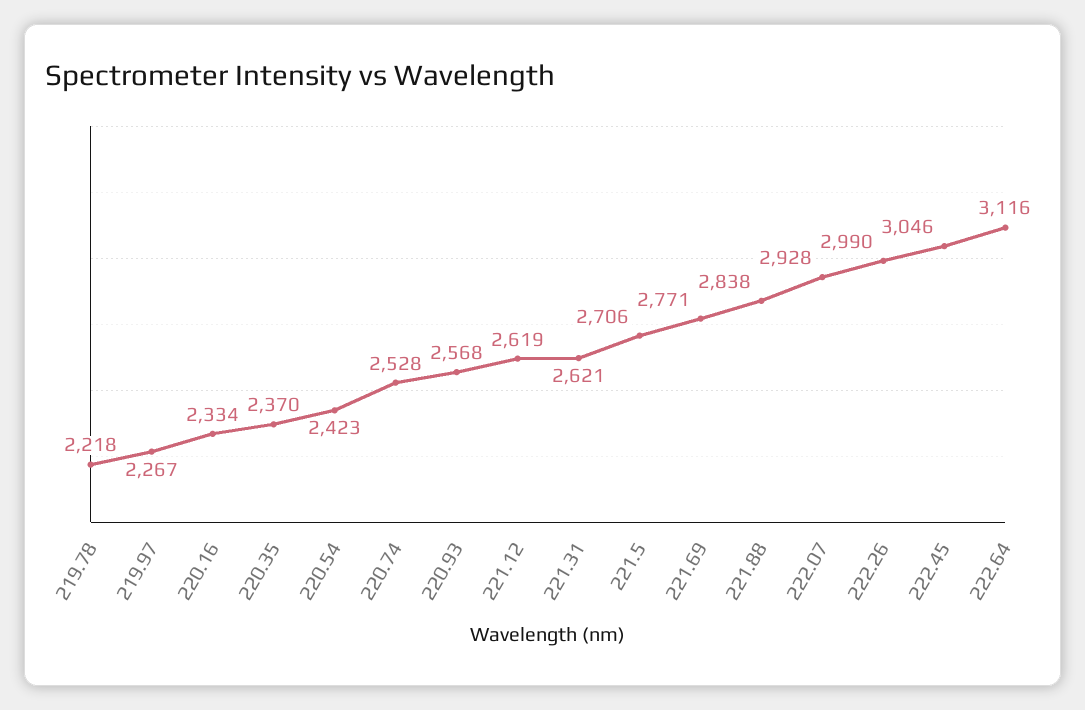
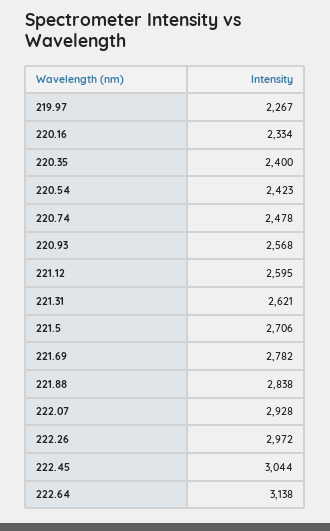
219.78: 2218 -> none
220.35: 2370 -> 2400
220.74: 2528 -> 2478
221.12: 2619 -> 2595
221.69: 2771 -> 2782
222.26: 2990 -> 2972
222.45: 3046 -> 3044
222.64: 3116 -> 3138

